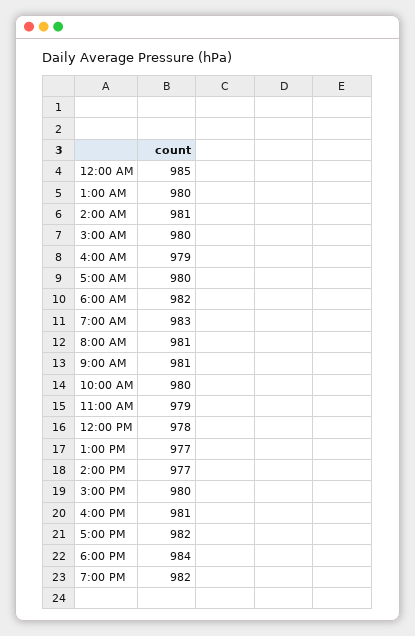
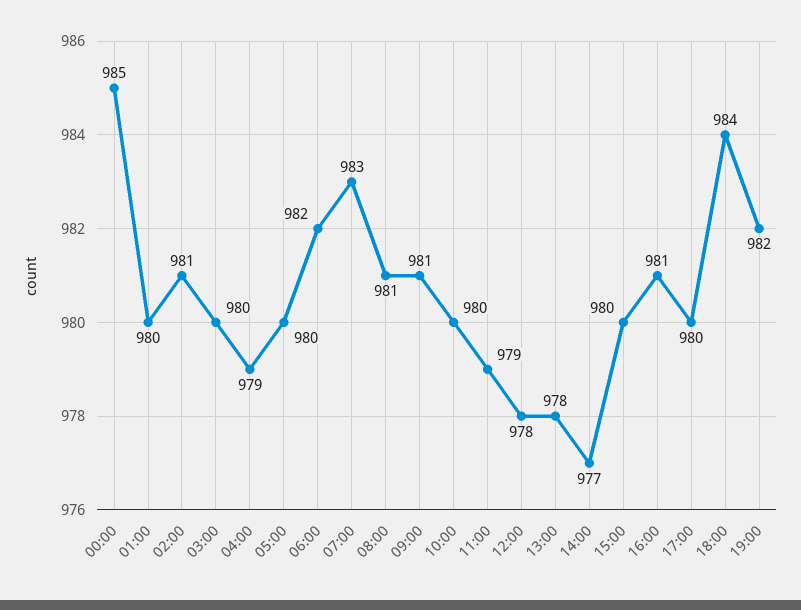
1:00 PM: 977 -> 978
5:00 PM: 982 -> 980

